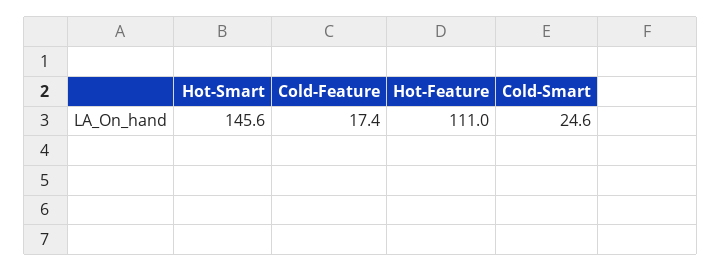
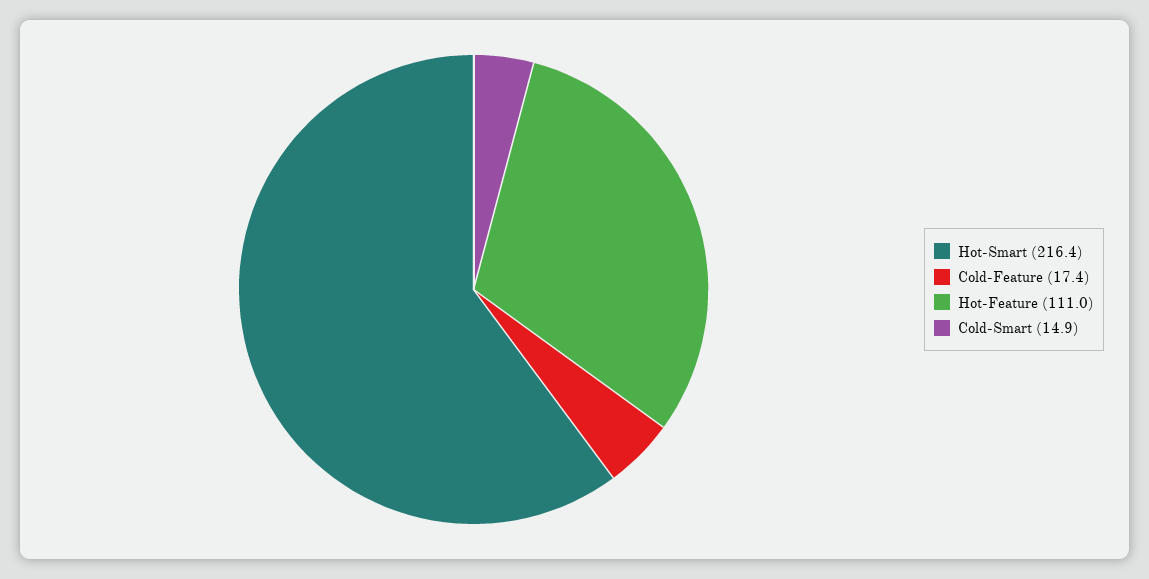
Hot-Smart: 145.6 -> 216.4
Cold-Smart: 24.6 -> 14.9

